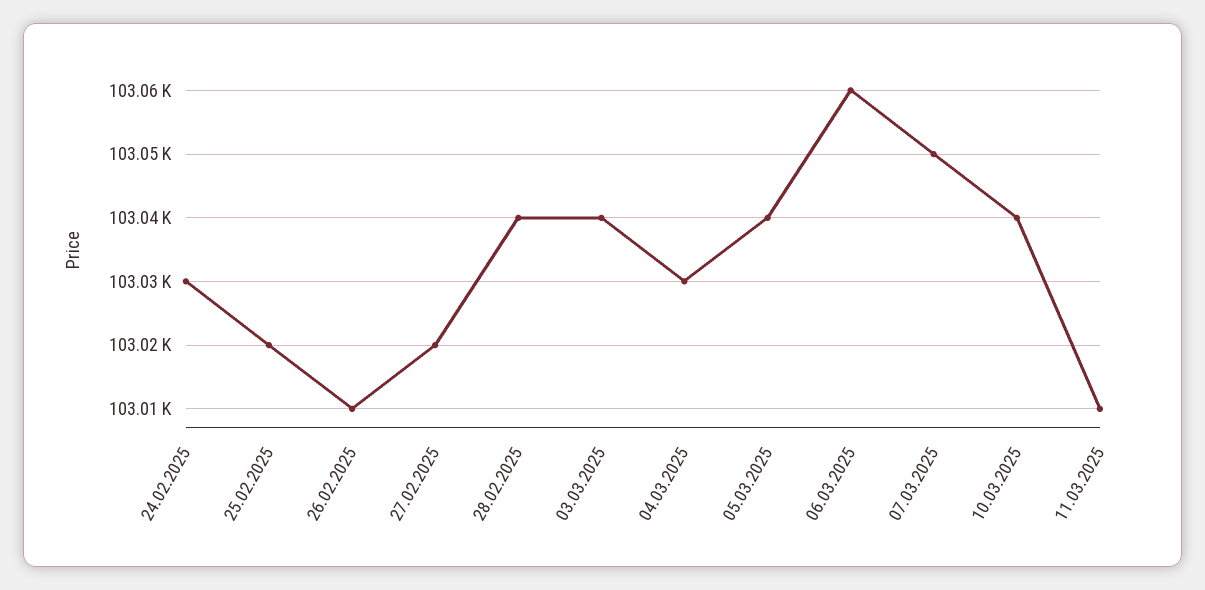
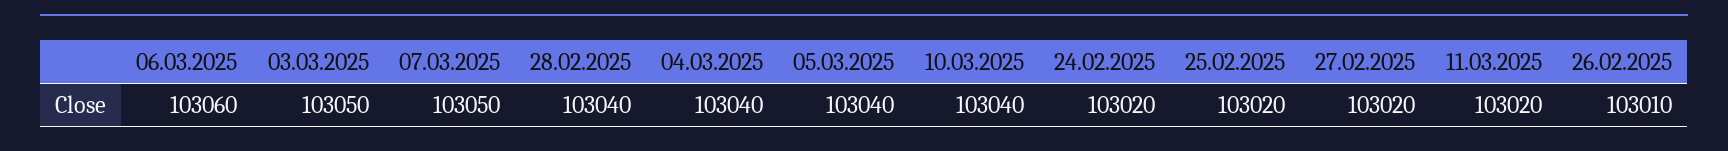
24.02.2025: 103030 -> 103020
03.03.2025: 103040 -> 103050
04.03.2025: 103030 -> 103040
11.03.2025: 103010 -> 103020

